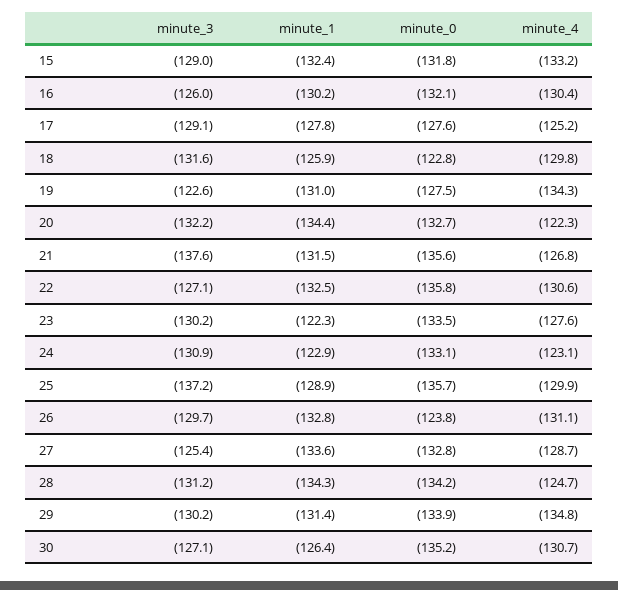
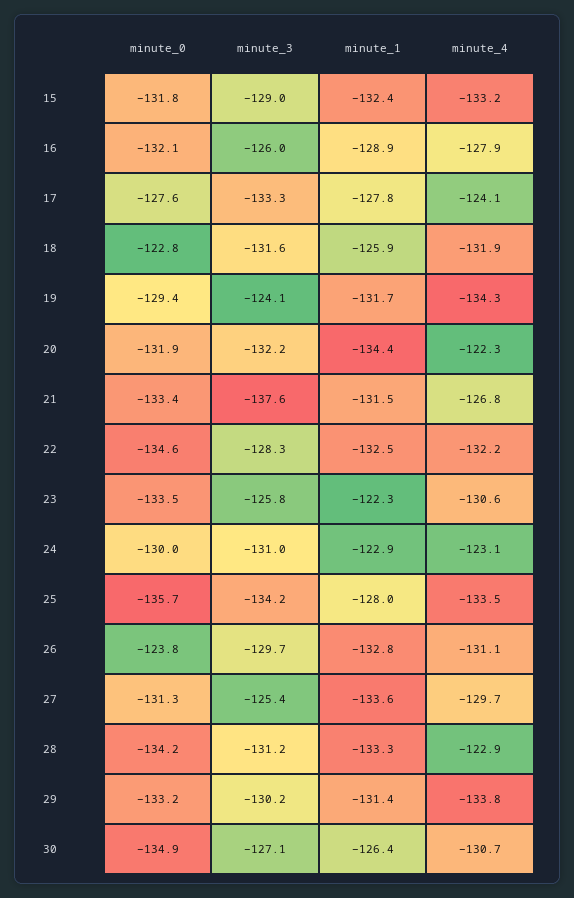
minute_1, 16: -130.2 -> -128.9
minute_4, 16: -130.4 -> -127.9
minute_3, 17: -129.1 -> -133.3
minute_4, 17: -125.2 -> -124.1
minute_4, 18: -129.8 -> -131.9
minute_3, 19: -122.6 -> -124.1
minute_1, 19: -131 -> -131.7
minute_0, 19: -127.5 -> -129.4
minute_0, 20: -132.7 -> -131.9
minute_0, 21: -135.6 -> -133.4
minute_3, 22: -127.1 -> -128.3
minute_0, 22: -135.8 -> -134.6
minute_4, 22: -130.6 -> -132.2
minute_3, 23: -130.2 -> -125.8
minute_4, 23: -127.6 -> -130.6
minute_3, 24: -130.9 -> -131
minute_0, 24: -133.1 -> -130
minute_3, 25: -137.2 -> -134.2
minute_1, 25: -128.9 -> -128
minute_4, 25: -129.9 -> -133.5
minute_0, 27: -132.8 -> -131.3
minute_4, 27: -128.7 -> -129.7
minute_1, 28: -134.3 -> -133.3
minute_4, 28: -124.7 -> -122.9
minute_0, 29: -133.9 -> -133.2
minute_4, 29: -134.8 -> -133.8
minute_0, 30: -135.2 -> -134.9

